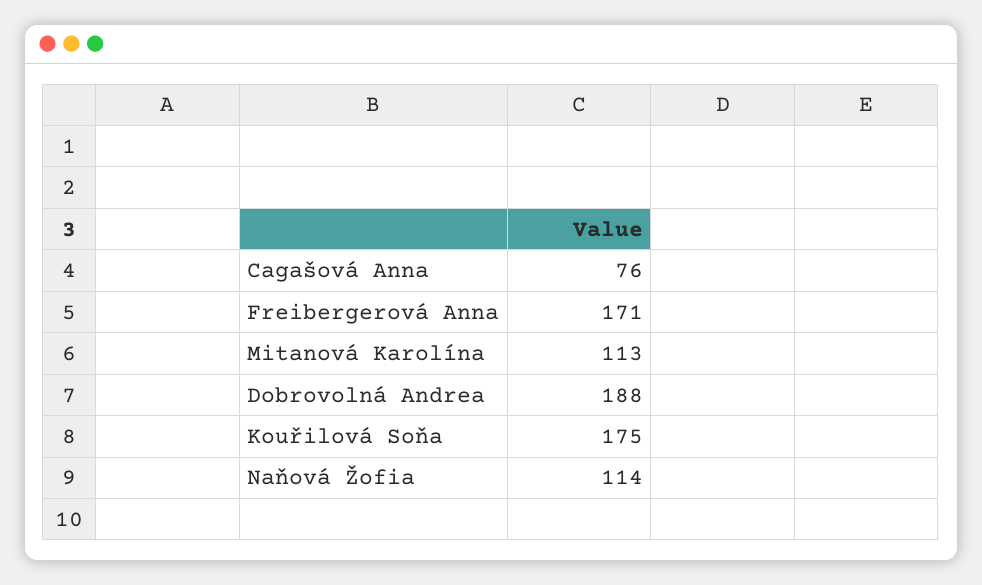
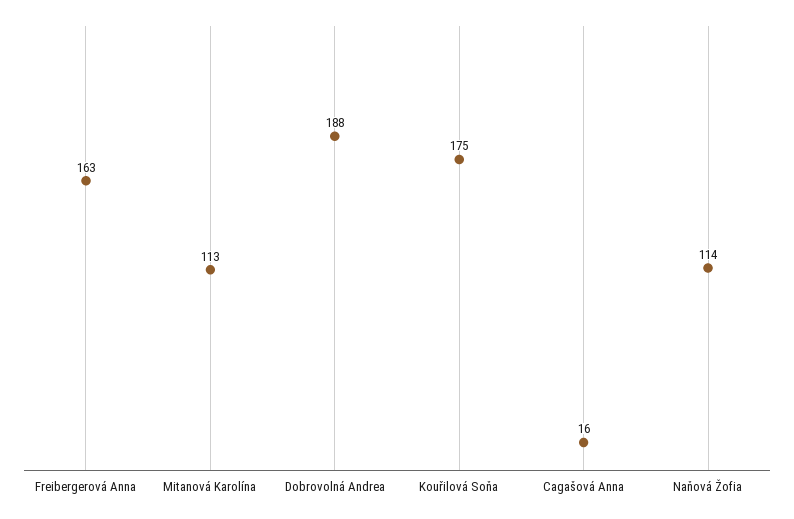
Cagašová Anna: 76 -> 16
Freibergerová Anna: 171 -> 163

